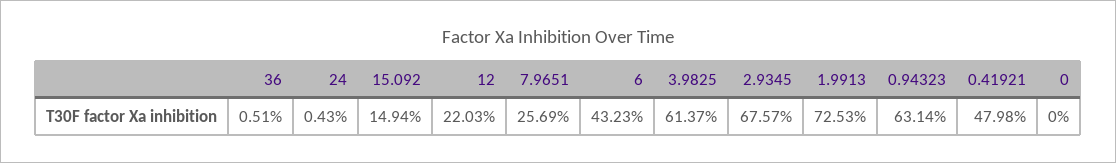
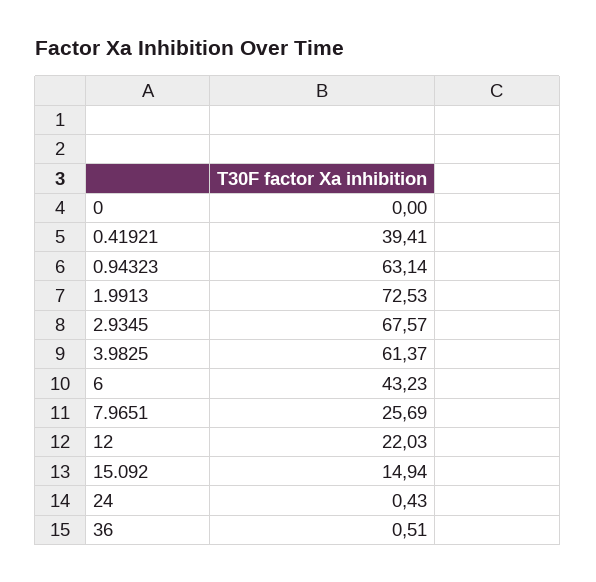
0.41921: 47.98 -> 39.41

